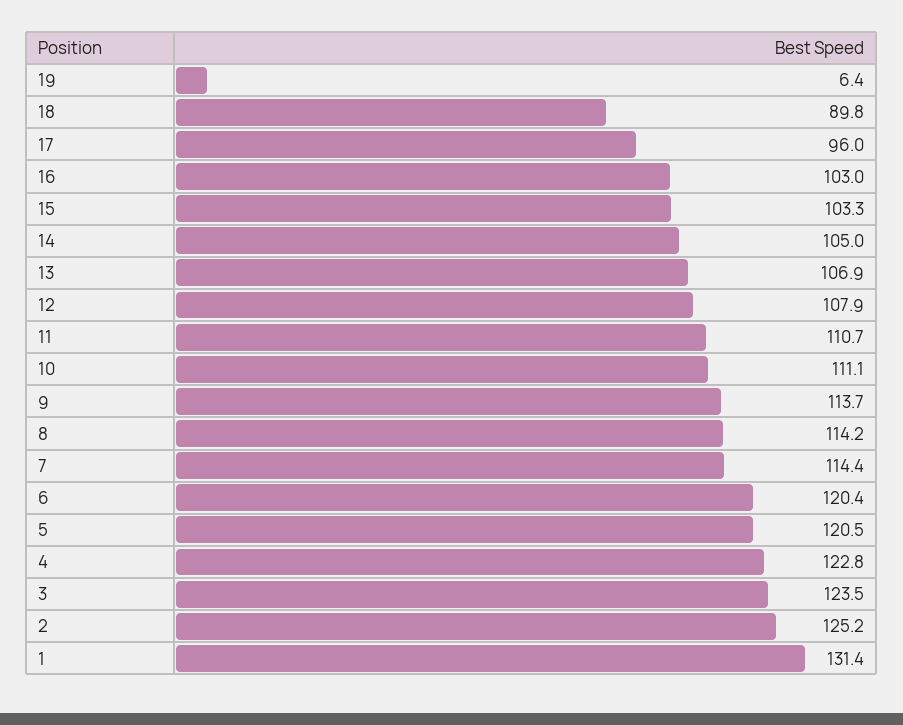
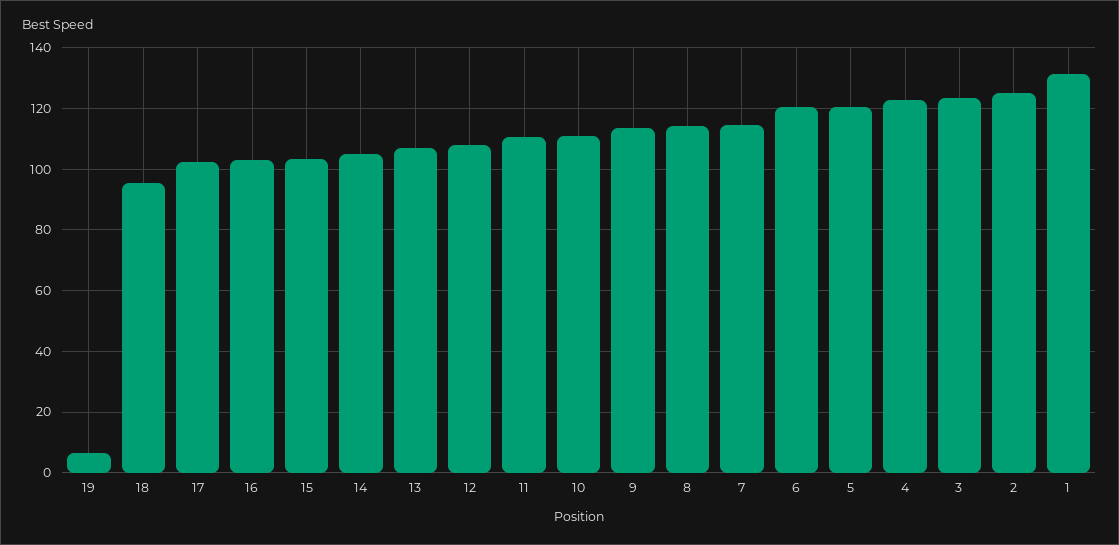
18: 89.8 -> 96
17: 96 -> 102

